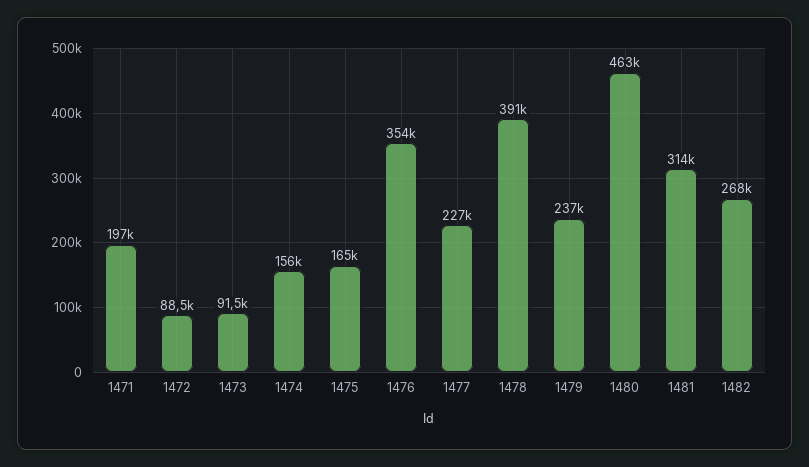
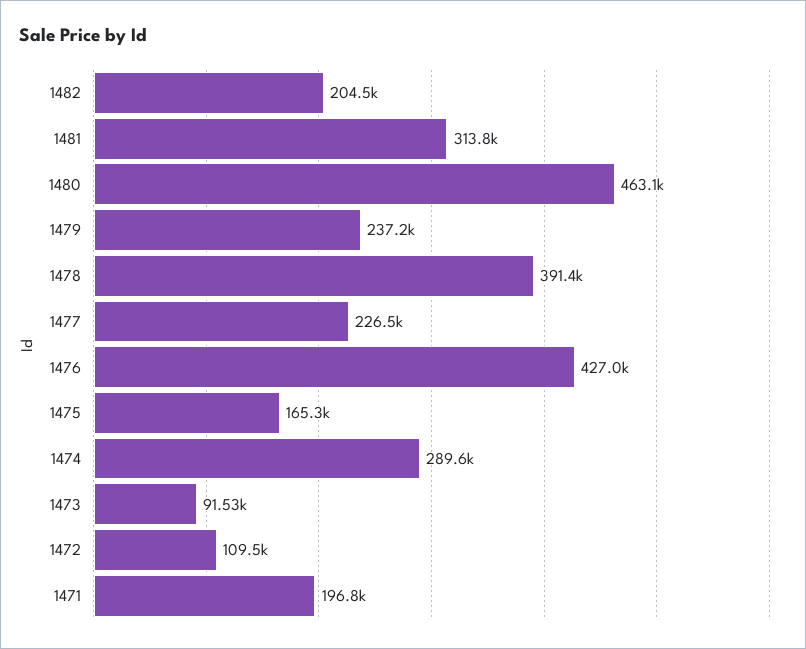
1472: 88500 -> 109500
1474: 156000 -> 289600
1476: 354000 -> 427000
1482: 268000 -> 204500

